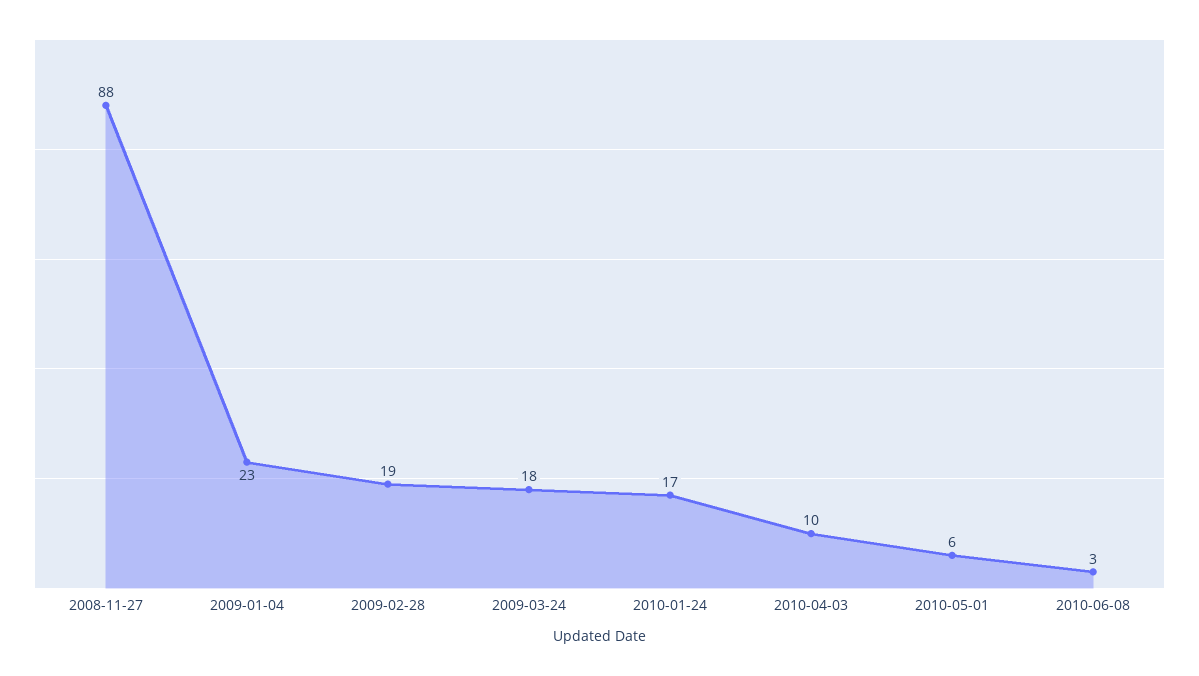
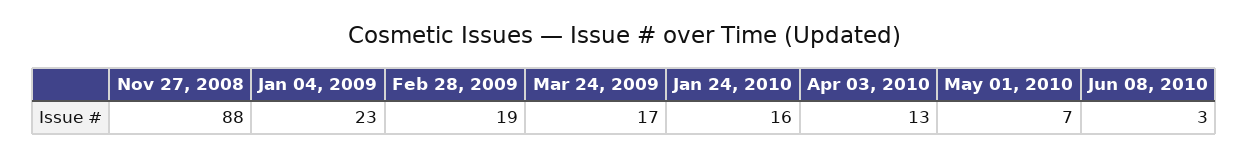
2009-03-24: 18 -> 17
2010-01-24: 17 -> 16
2010-04-03: 10 -> 13
2010-05-01: 6 -> 7

